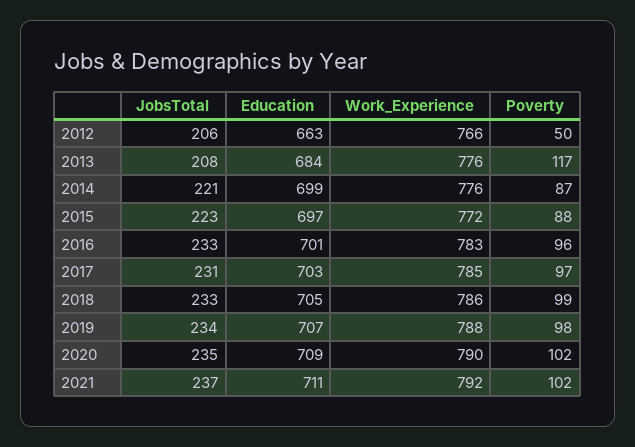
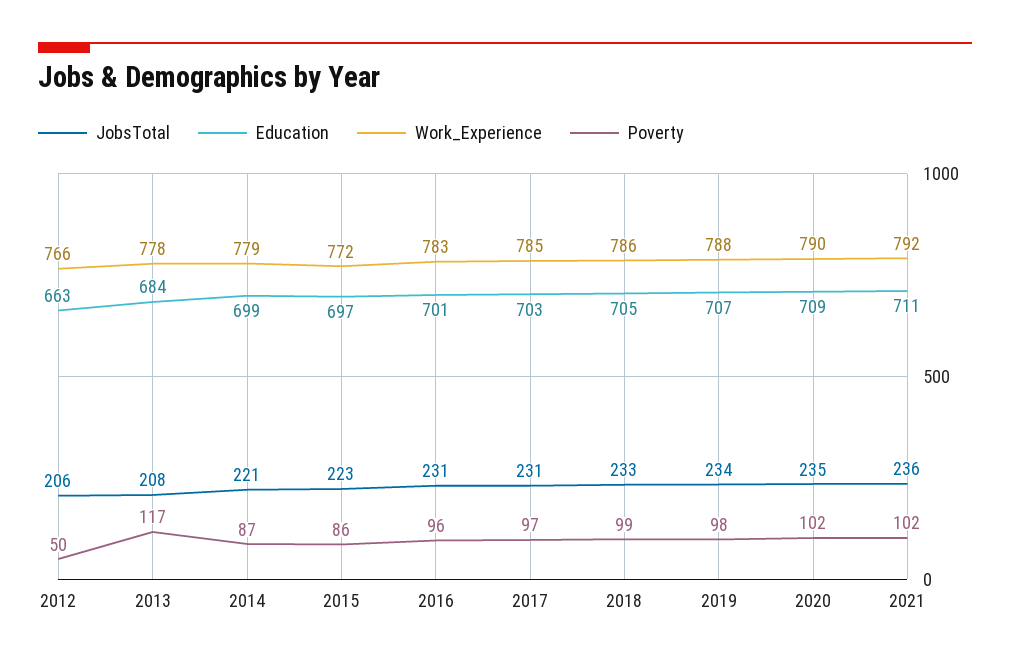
Work_Experience, 2013: 776 -> 778
Work_Experience, 2014: 776 -> 779
Poverty, 2015: 88 -> 86
JobsTotal, 2016: 233 -> 231
JobsTotal, 2021: 237 -> 236

